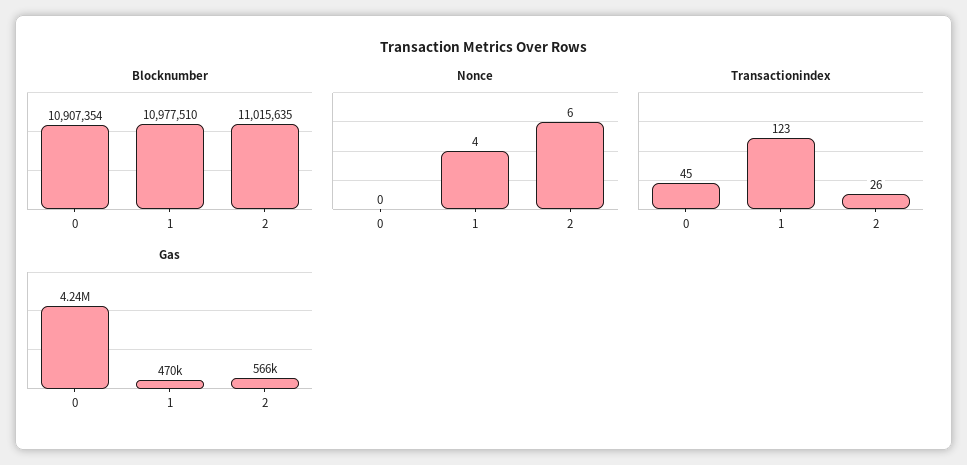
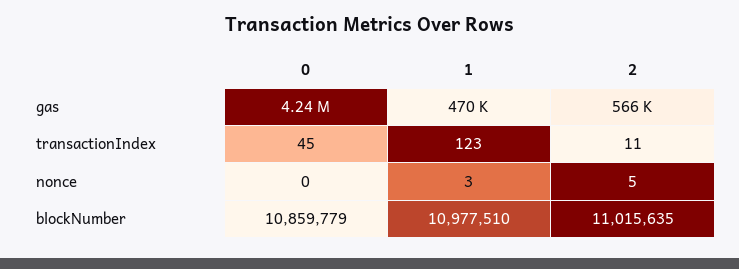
Blocknumber, 0: 10907354 -> 10859779
Nonce, 1: 4 -> 3
Nonce, 2: 6 -> 5
Transactionindex, 2: 26 -> 11

